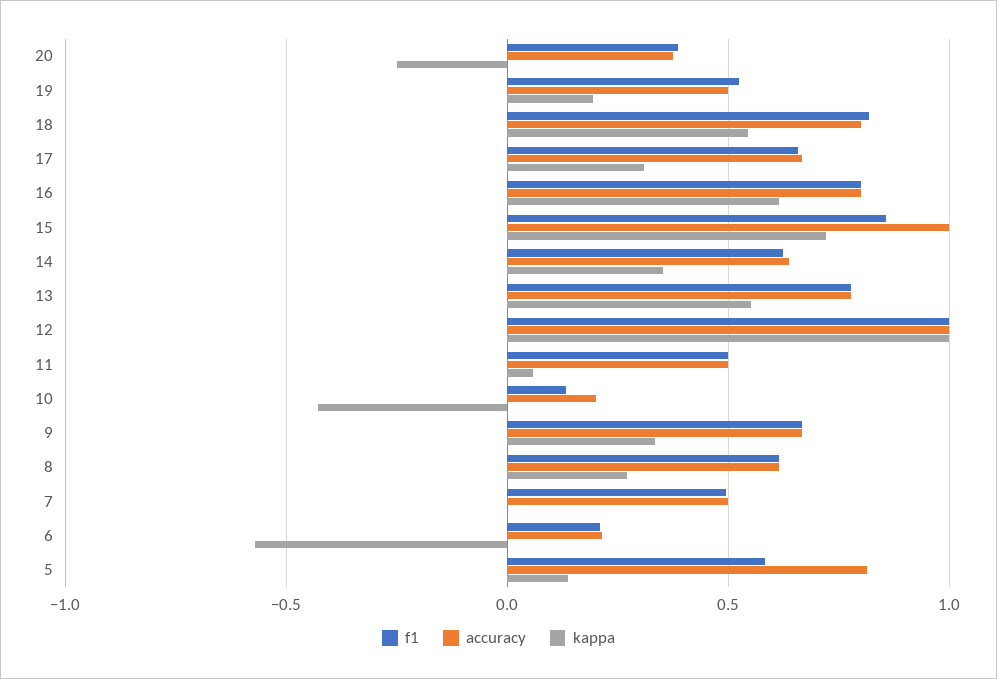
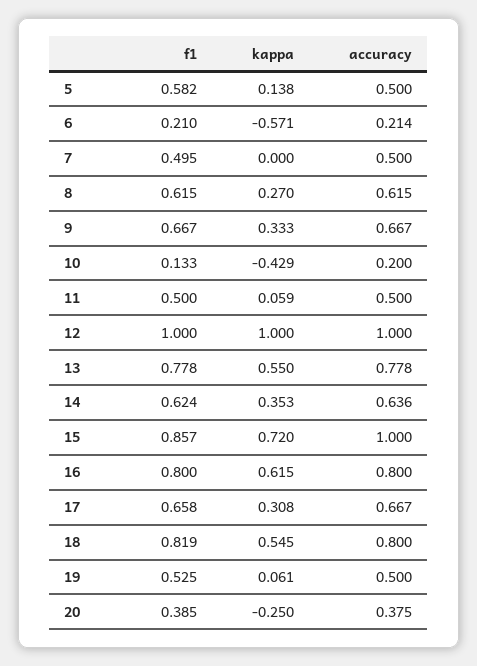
kappa, 19: 0.2 -> 0.061
accuracy, 5: 0.8 -> 0.5

